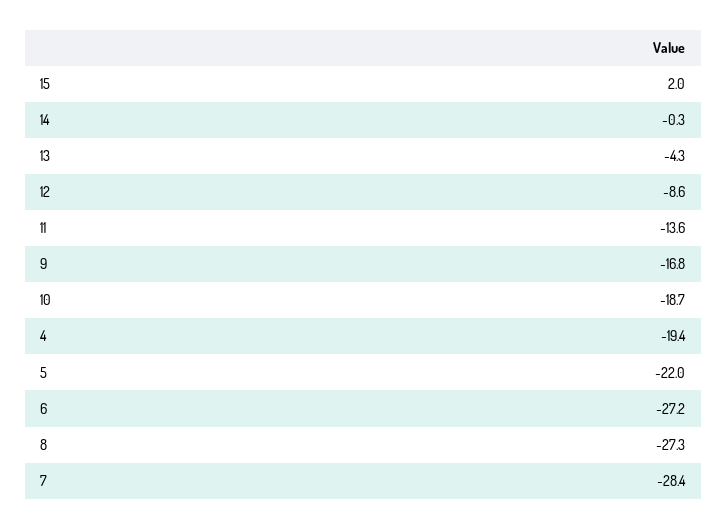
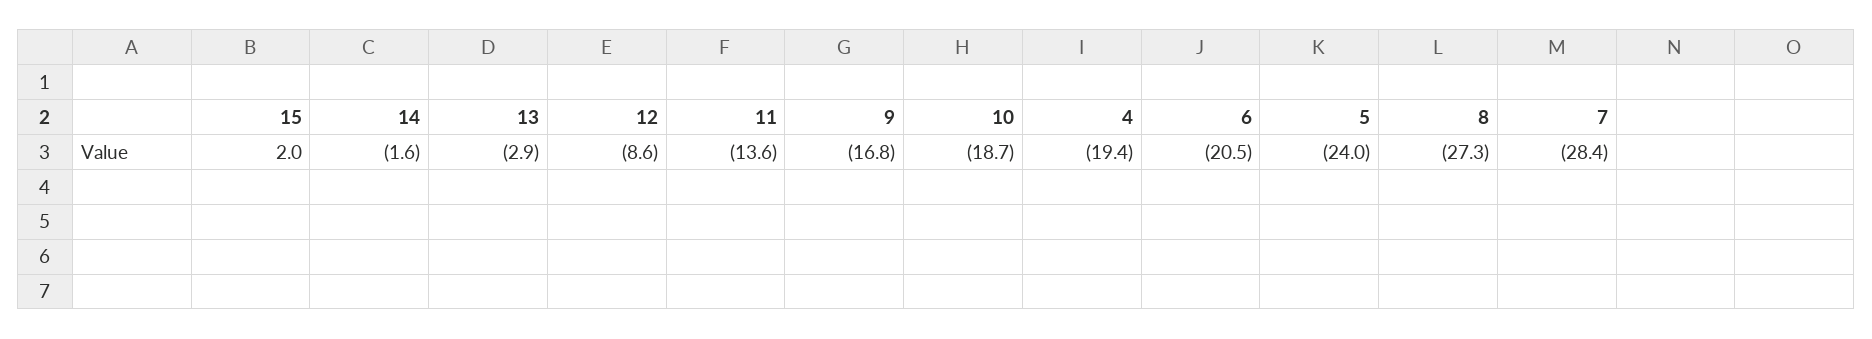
14: -0.3 -> -1.6
13: -4.3 -> -2.9
5: -22 -> -24
6: -27.2 -> -20.5

